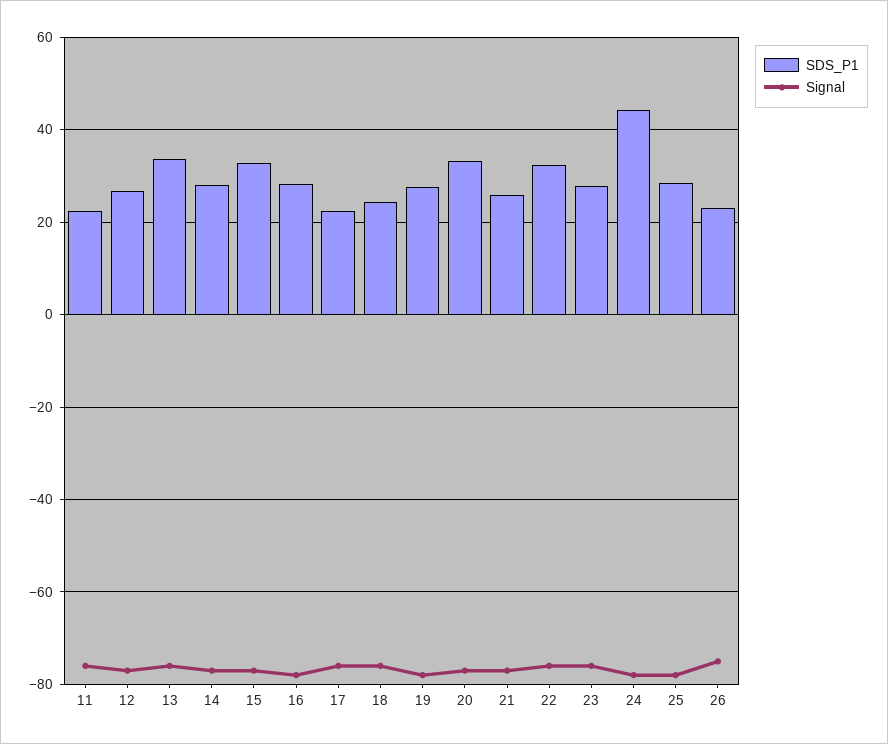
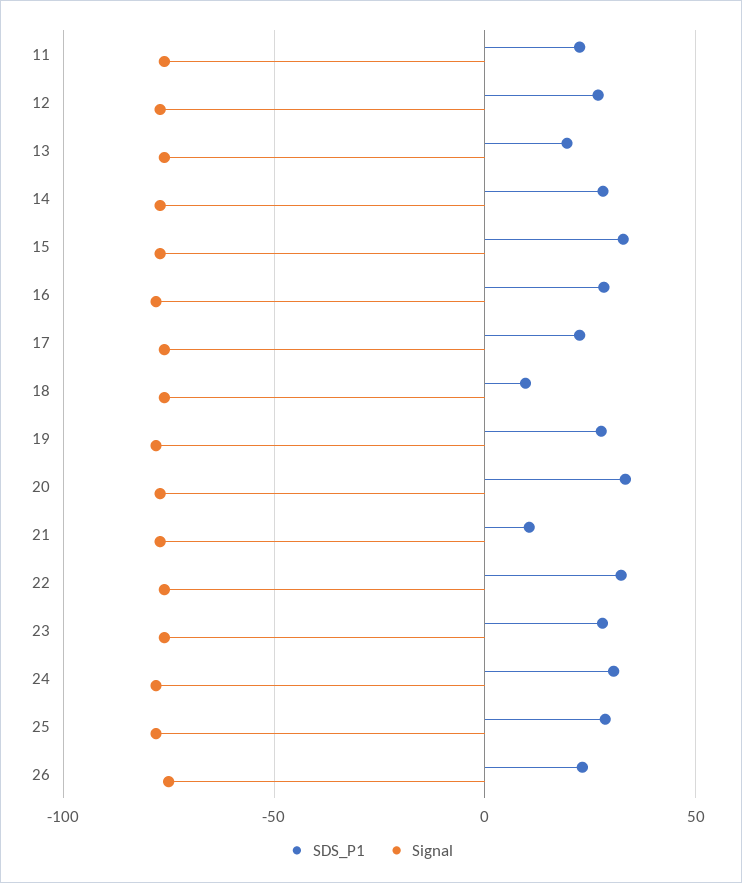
SDS_P1, 13: 34 -> 20
SDS_P1, 18: 24 -> 10
SDS_P1, 21: 26 -> 10
SDS_P1, 24: 44 -> 30

